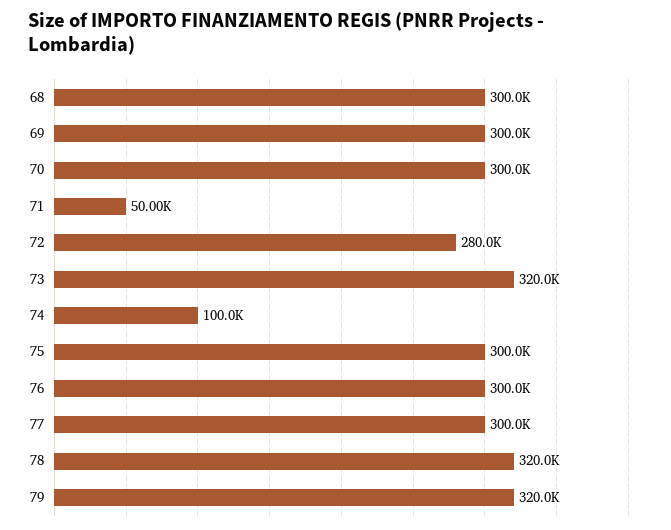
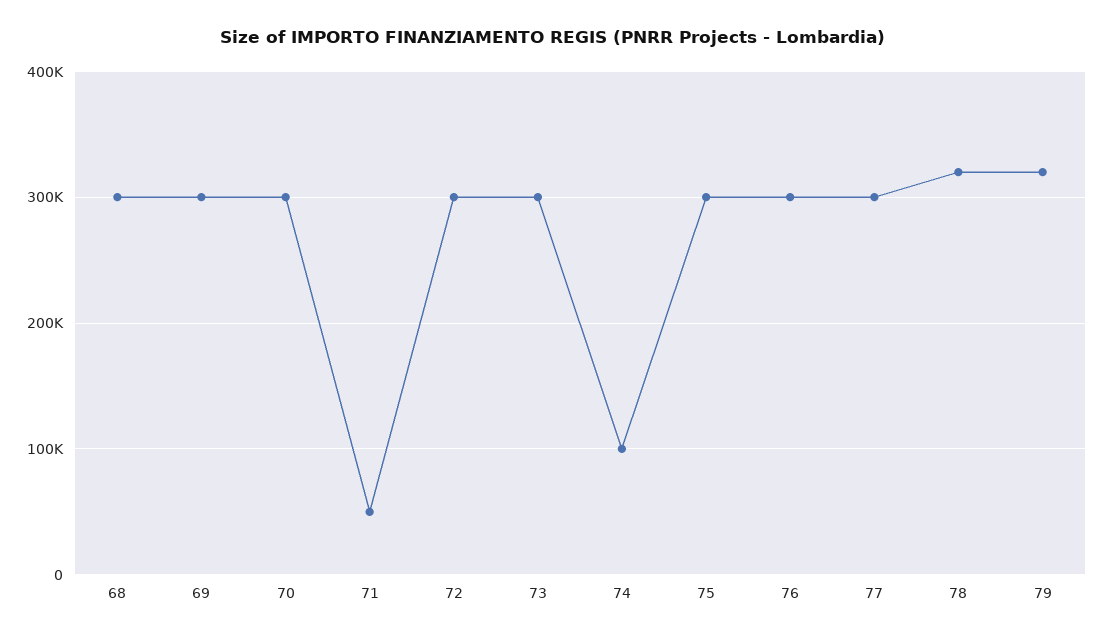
72: 280000 -> 300000
73: 320000 -> 300000

